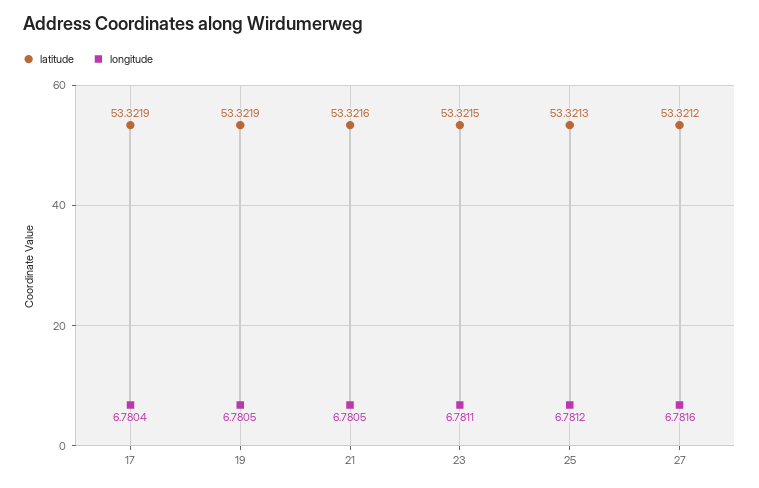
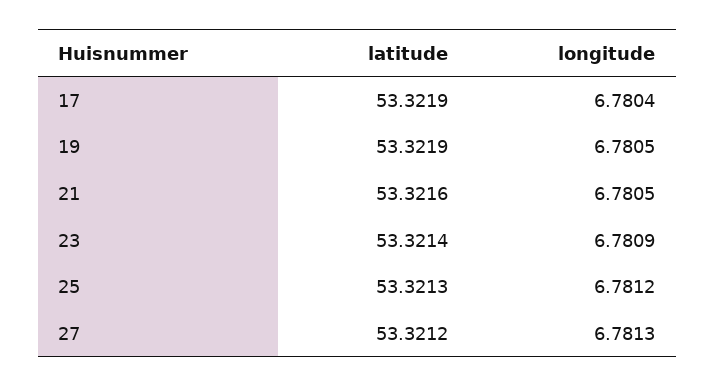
latitude, 23: 53.3215 -> 53.3214
longitude, 23: 6.7811 -> 6.7809
longitude, 27: 6.7816 -> 6.7813

